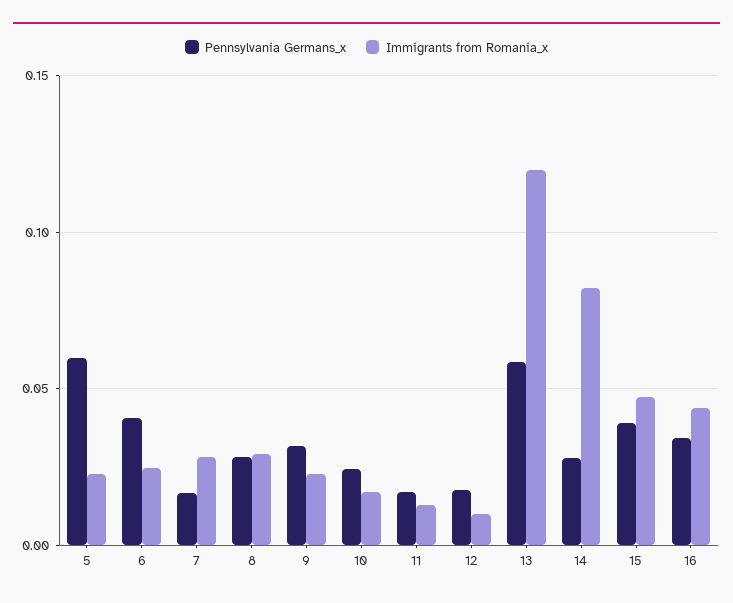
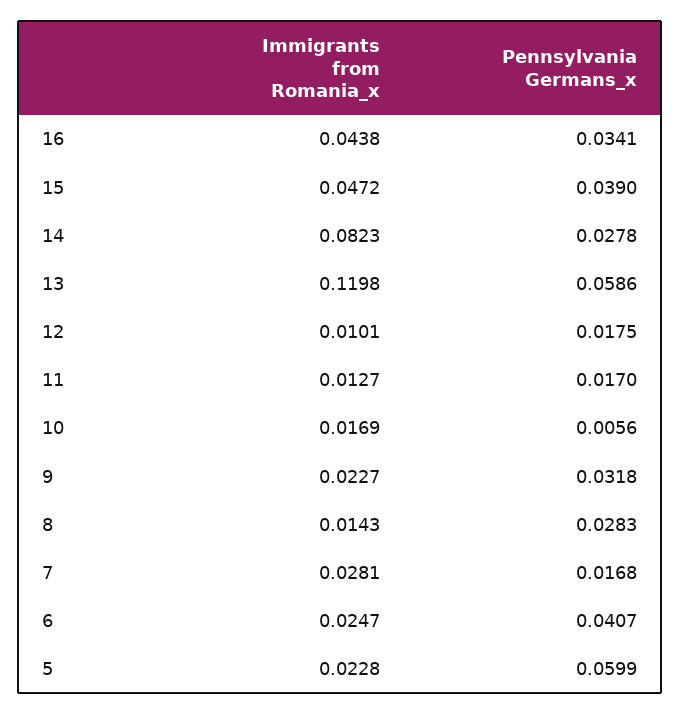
Immigrants from Romania_x, 8: 0.03 -> 0.0143
Pennsylvania Germans_x, 10: 0.025 -> 0.0056

